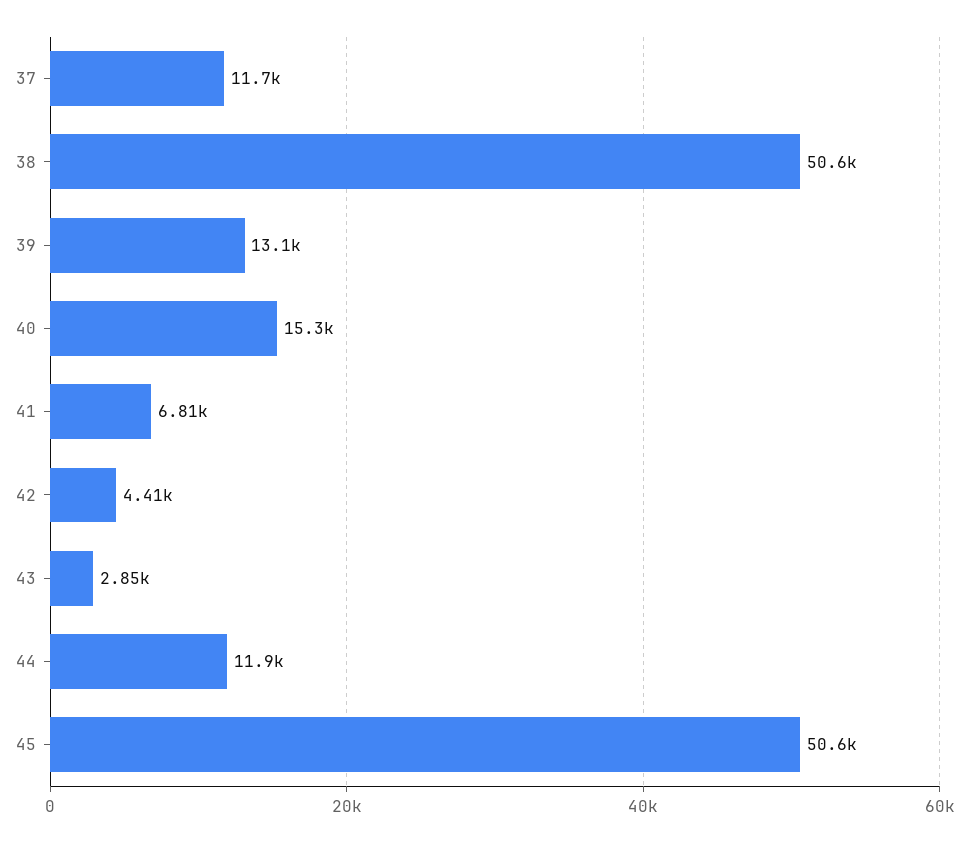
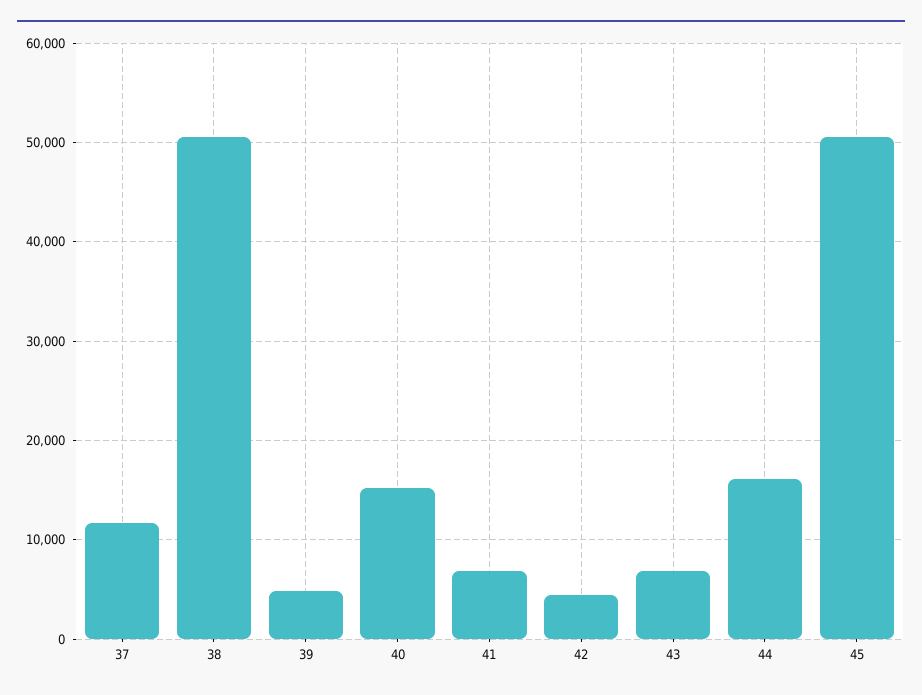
39: 13100 -> 5000
43: 2850 -> 7000
44: 11900 -> 16000

